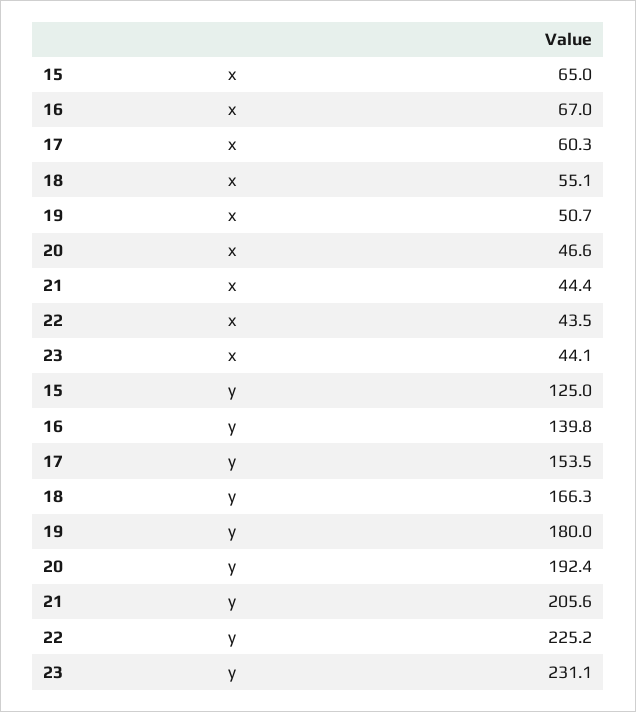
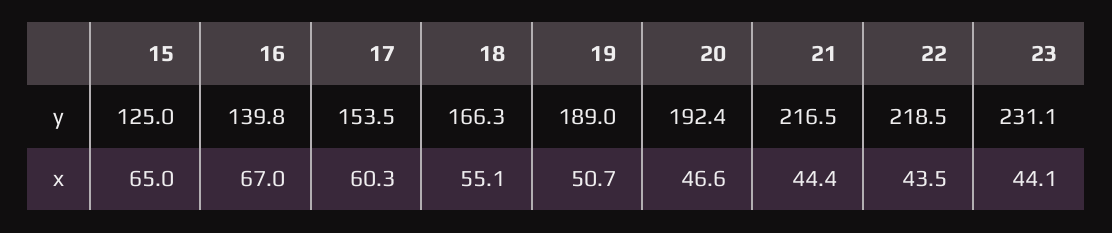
19, y: 180 -> 189
21, y: 205.6 -> 216.5
22, y: 225.2 -> 218.5

